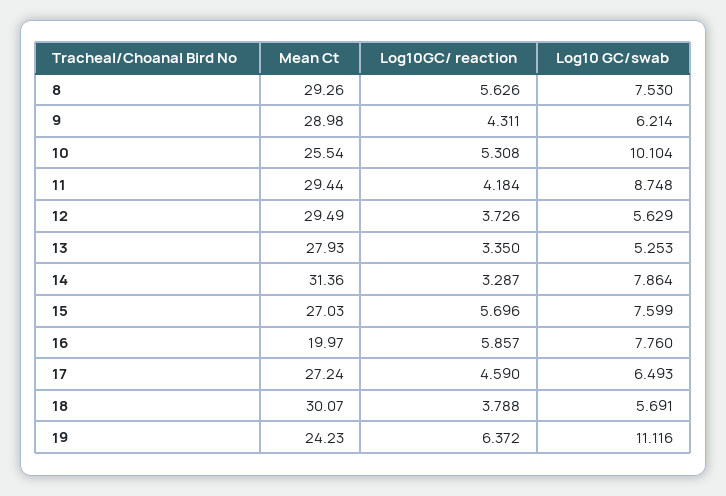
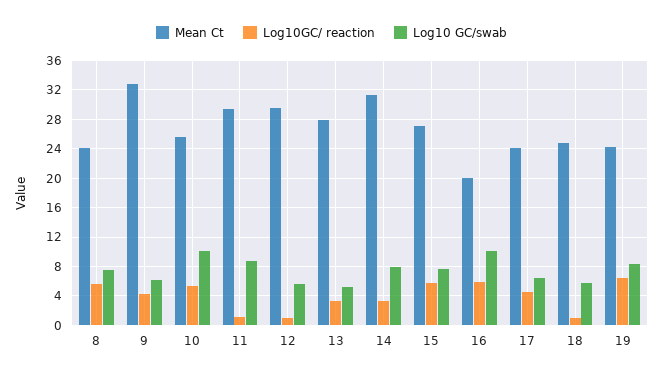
Mean Ct, 8: 29.26 -> 24
Mean Ct, 9: 28.98 -> 33
Log10GC/ reaction, 11: 4.184 -> 1
Log10GC/ reaction, 12: 3.726 -> 1
Log10 GC/swab, 16: 7.76 -> 10
Mean Ct, 17: 27.24 -> 24
Mean Ct, 18: 30.07 -> 25
Log10GC/ reaction, 18: 3.788 -> 1
Log10 GC/swab, 19: 11.116 -> 8

